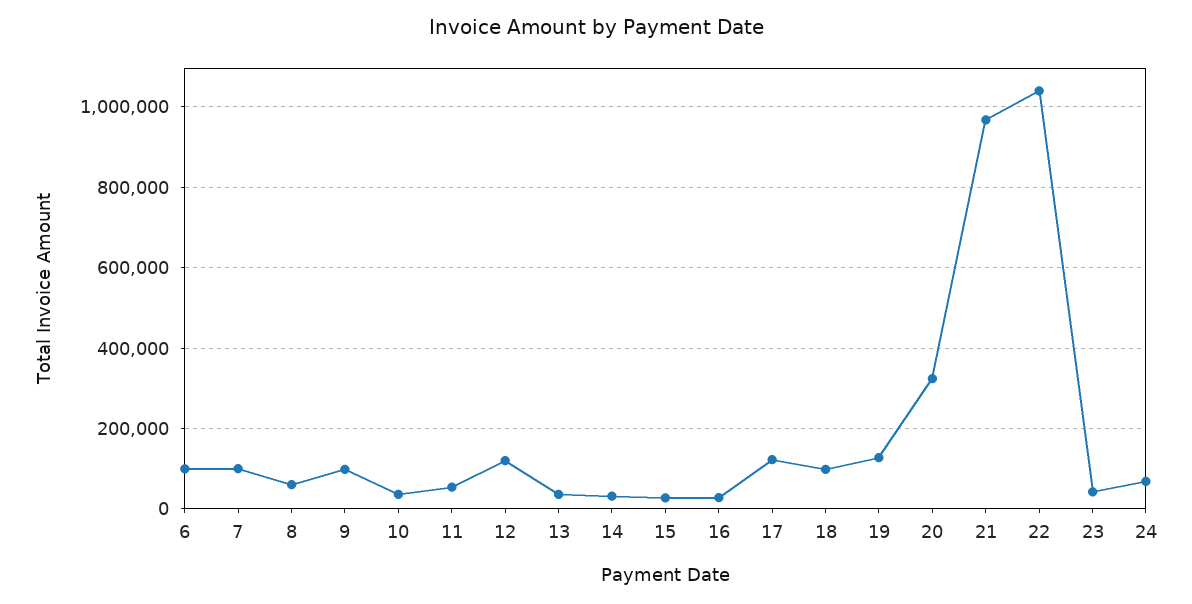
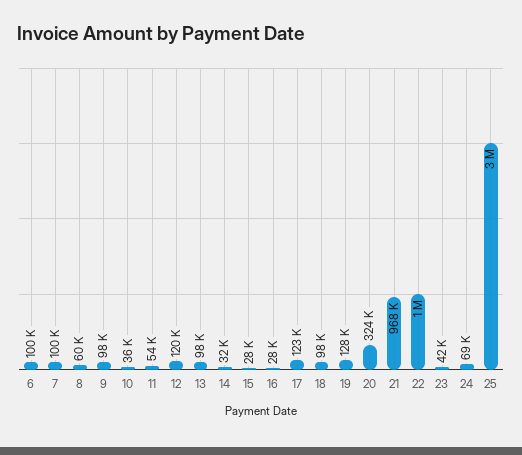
13: 40000 -> 98000
25: none -> 3000000

